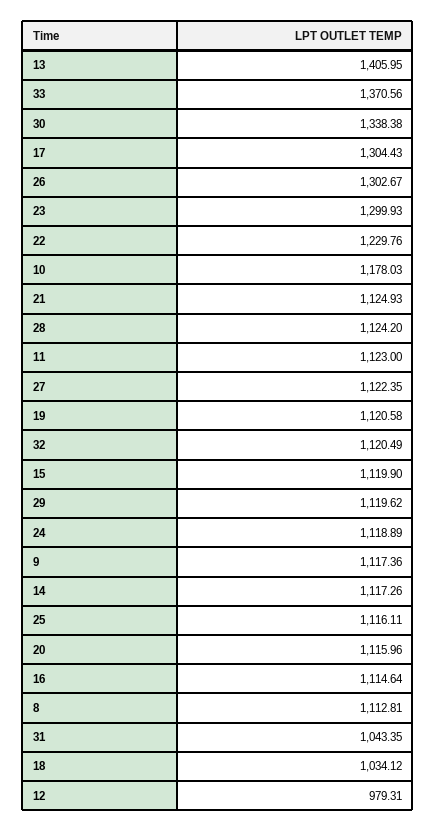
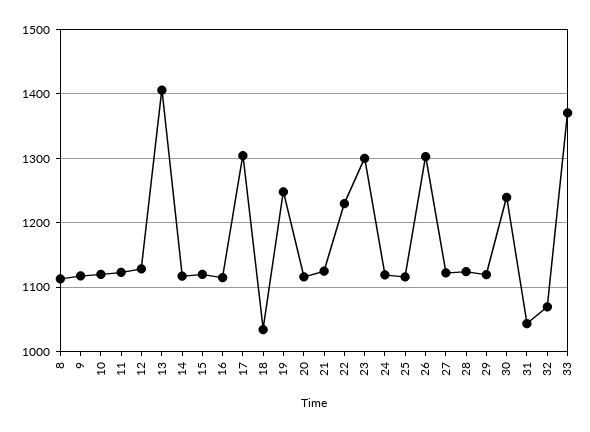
30: 1338.38 -> 1240
10: 1178.03 -> 1120
19: 1120.58 -> 1250
32: 1120.49 -> 1070
12: 979.31 -> 1130

